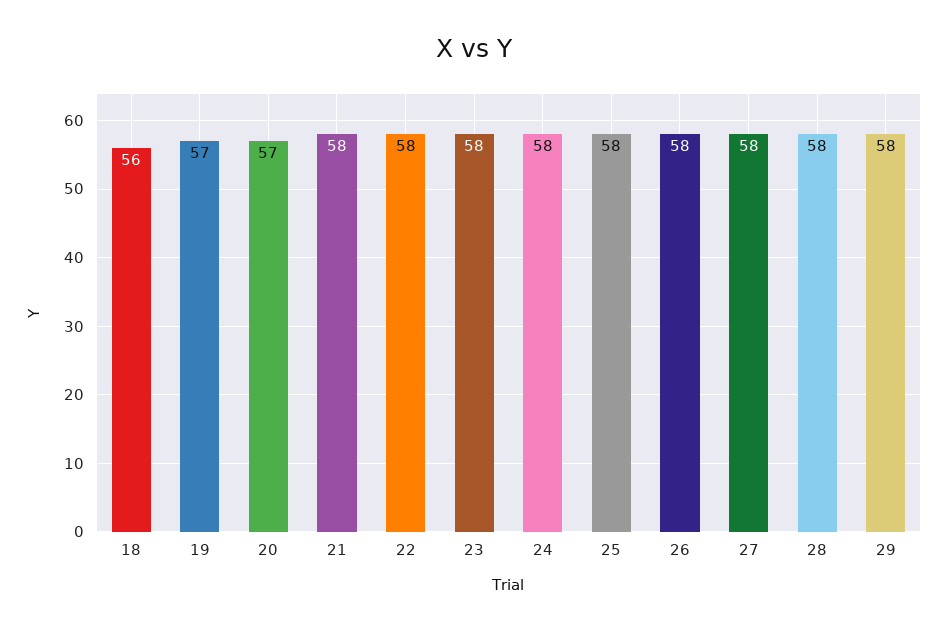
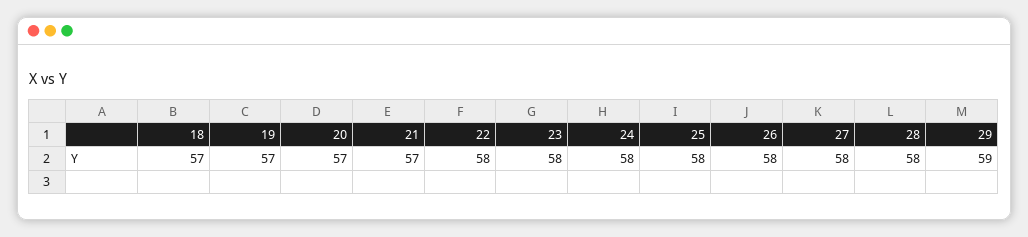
18: 56 -> 57
21: 58 -> 57
29: 58 -> 59

